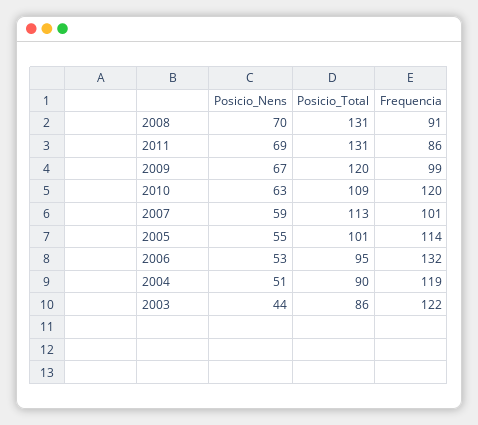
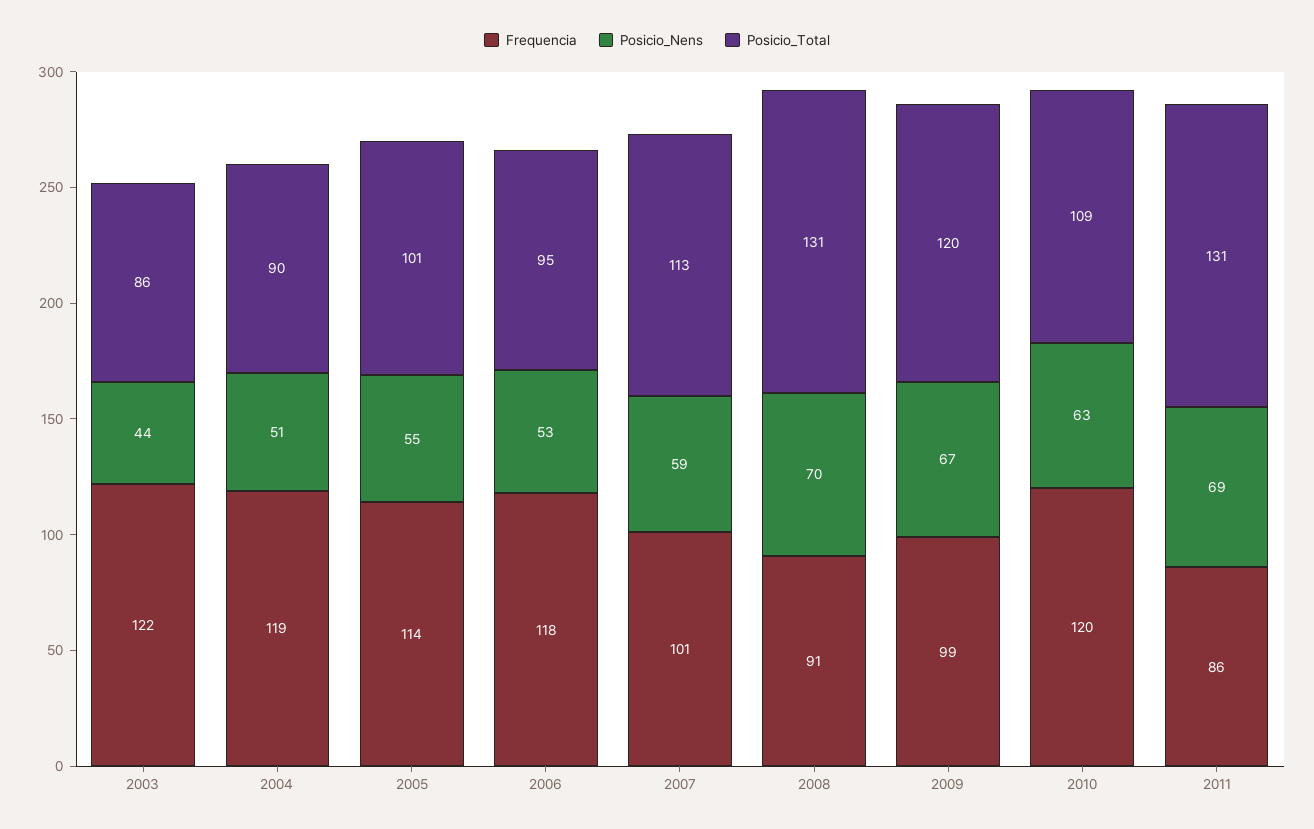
Frequencia, 2006: 132 -> 118

